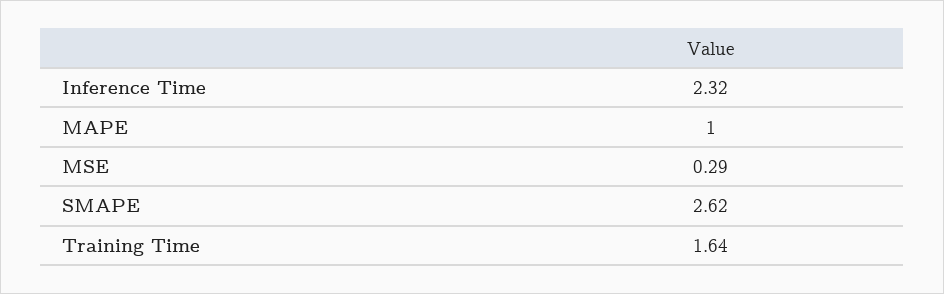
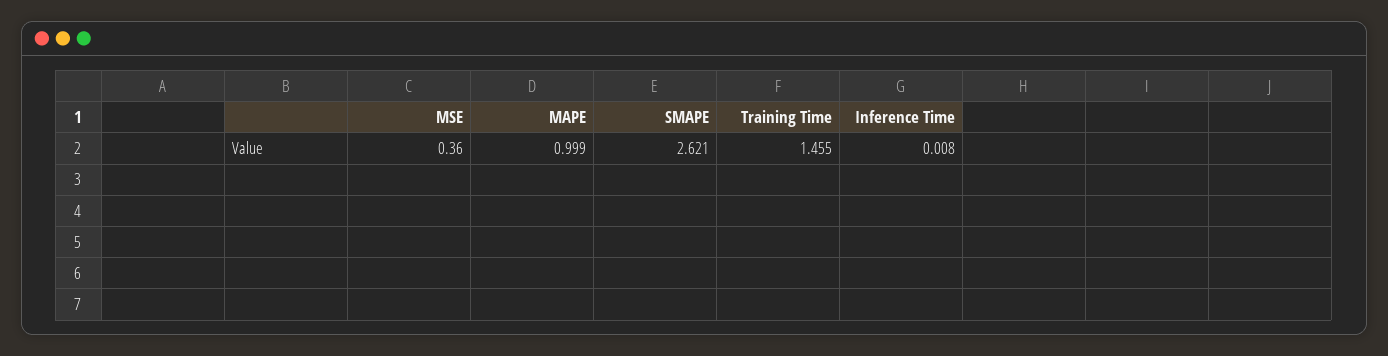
Inference Time: 2.32 -> 0.008
MSE: 0.29 -> 0.36
Training Time: 1.64 -> 1.455

